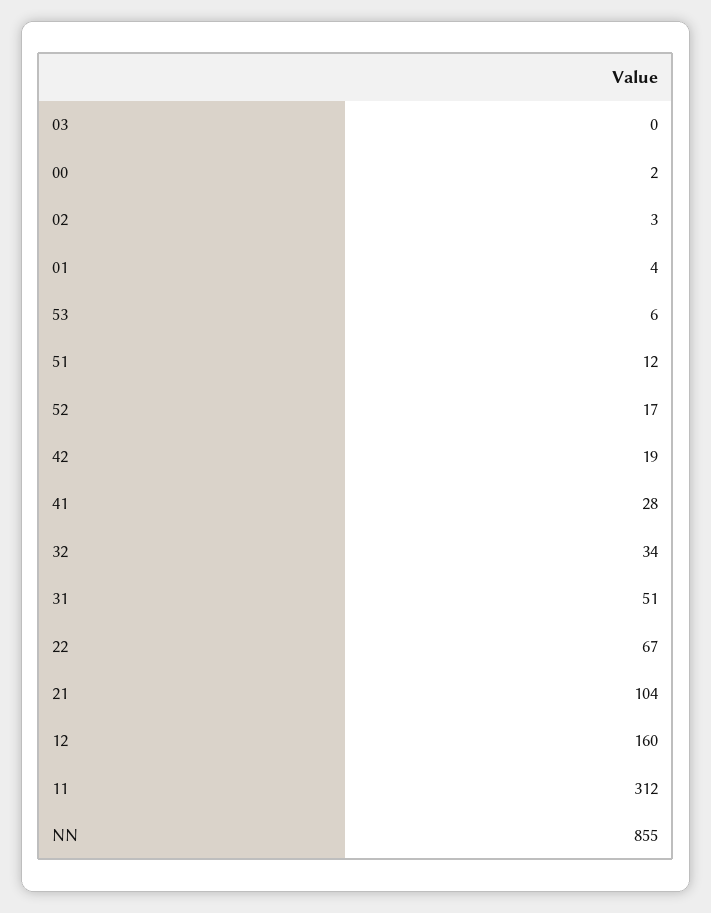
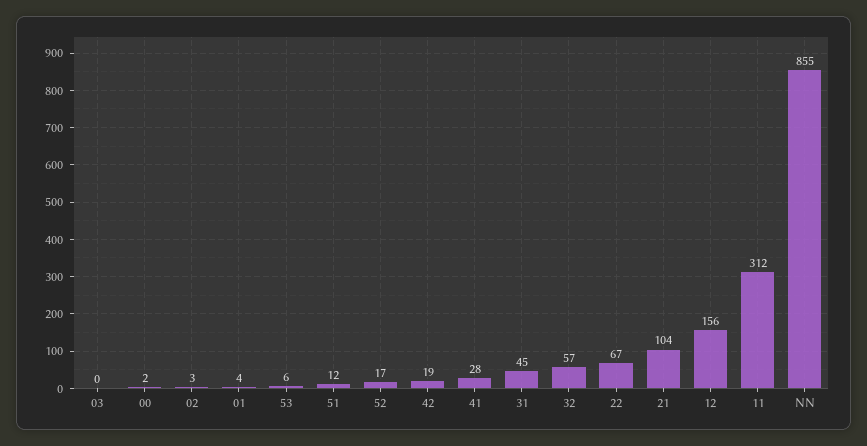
32: 34 -> 57
31: 51 -> 45
12: 160 -> 156

